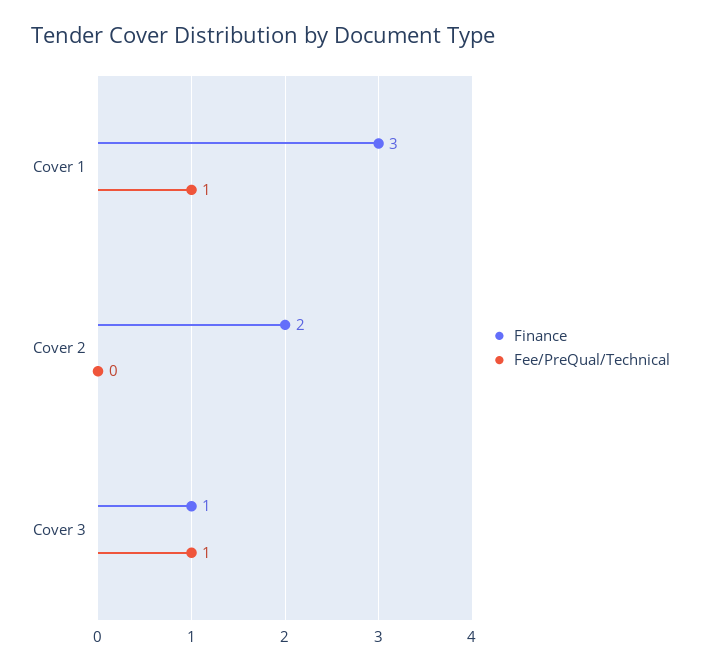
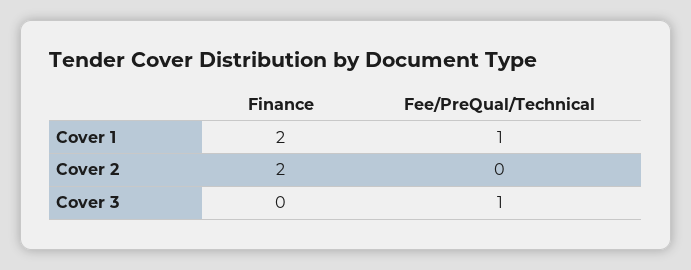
Finance, Cover 1: 3 -> 2
Finance, Cover 3: 1 -> 0

